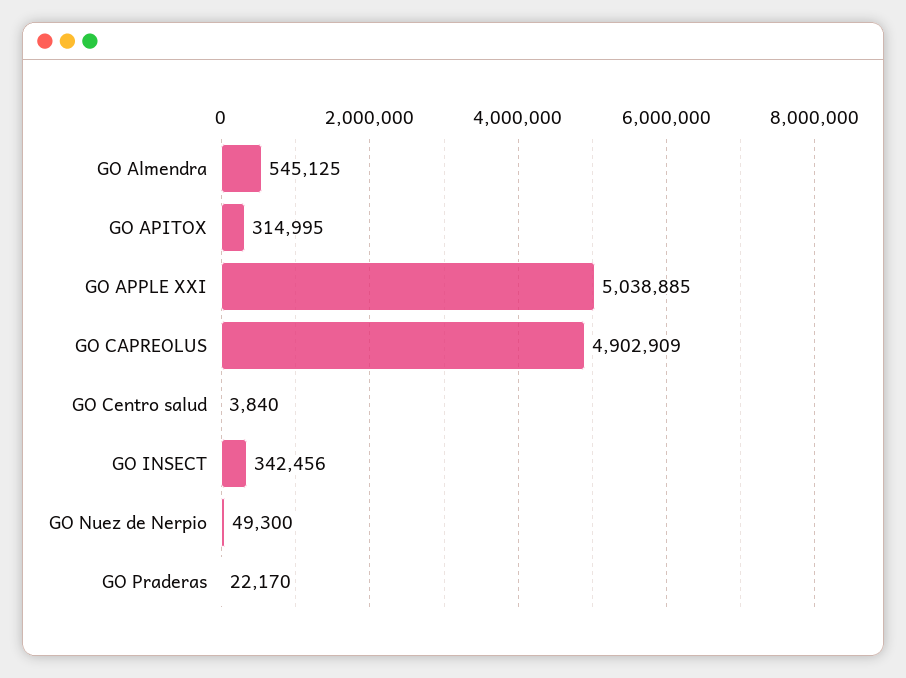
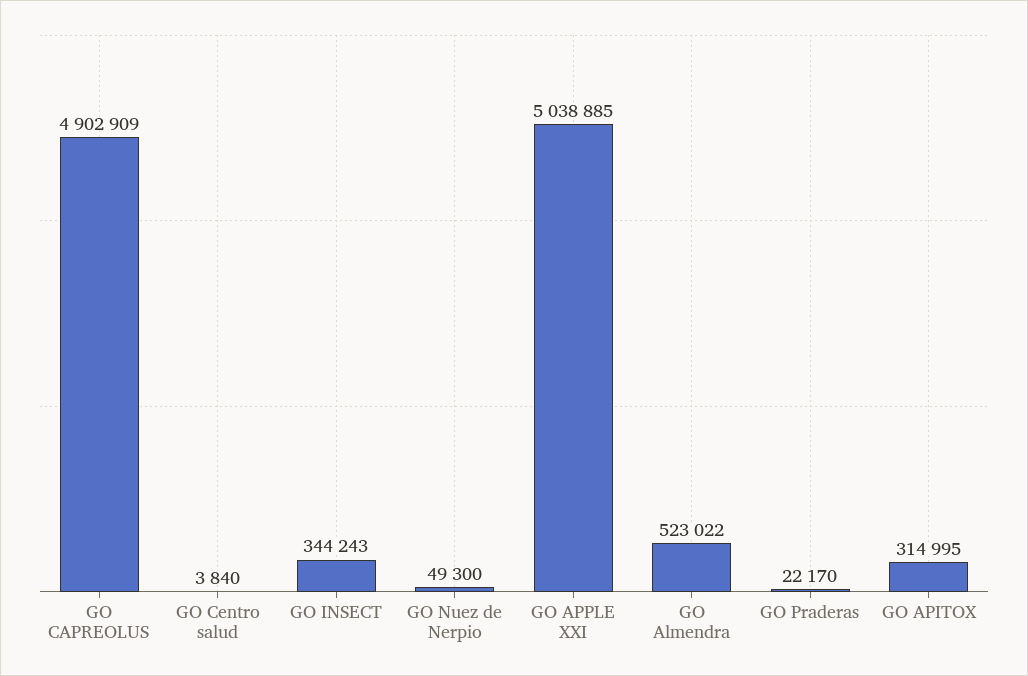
GO Almendra: 545125 -> 523022
GO INSECT: 342456 -> 344243

